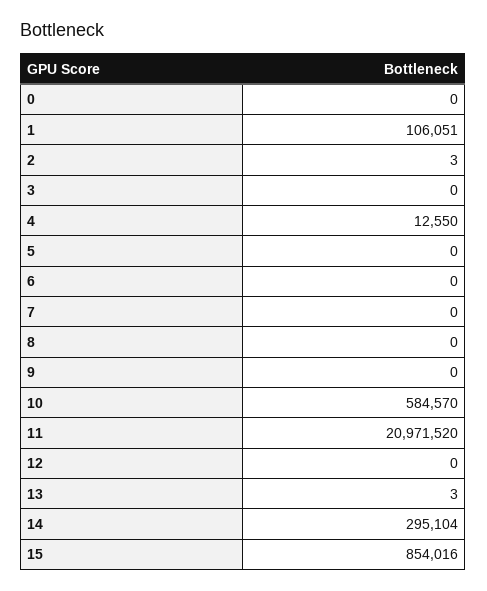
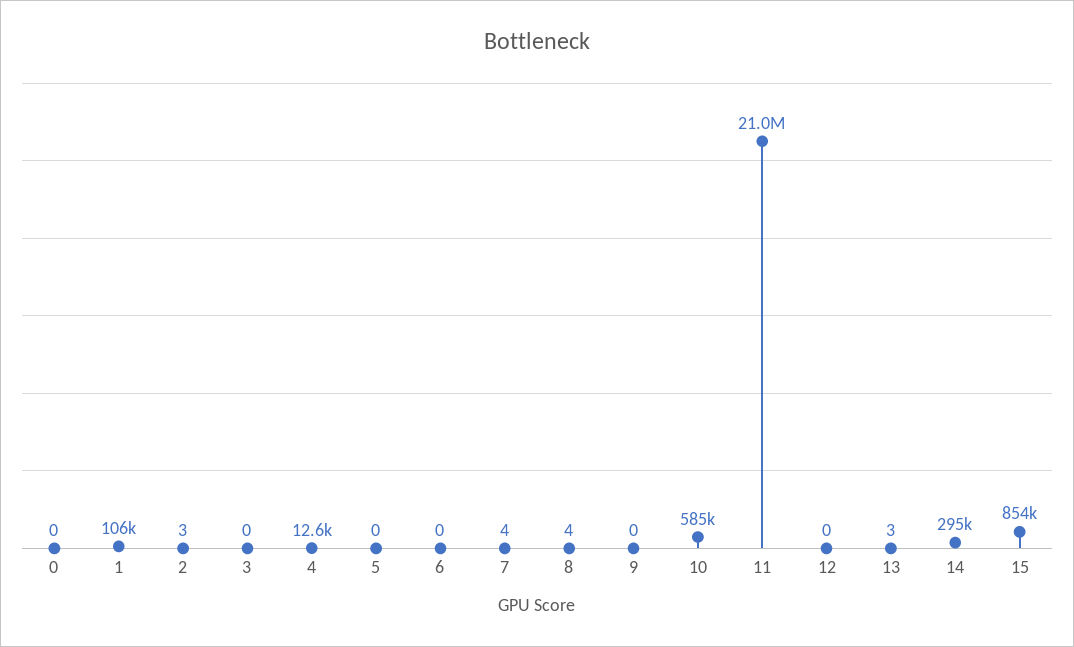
7: 0 -> 4
8: 0 -> 4

